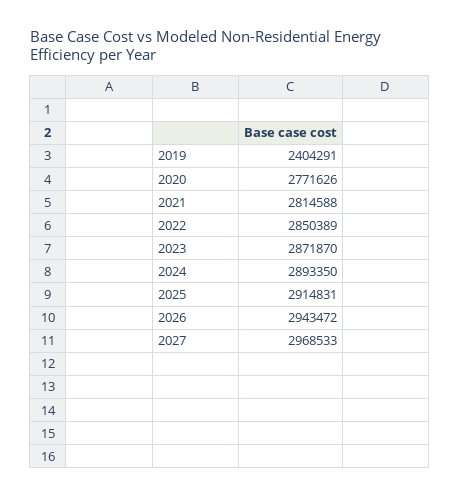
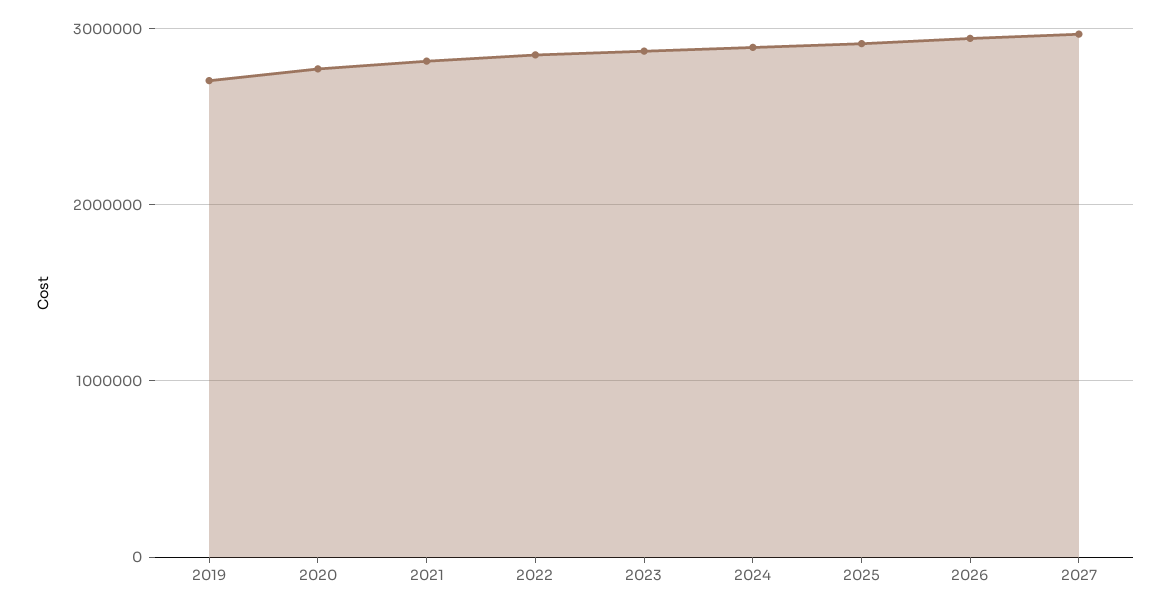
2019: 2404291 -> 2700000

